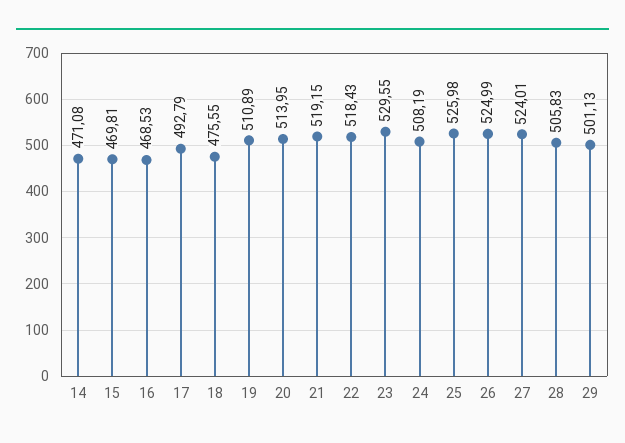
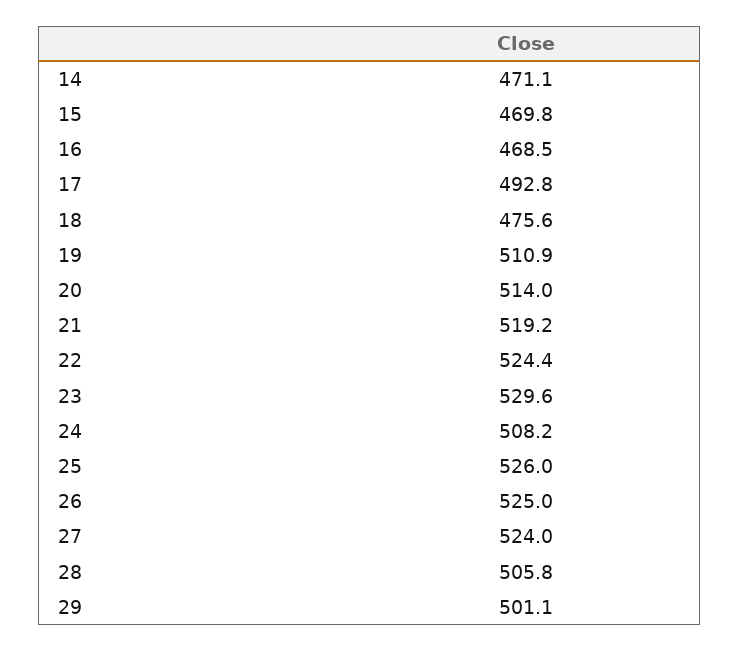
22: 518.43 -> 524.4

